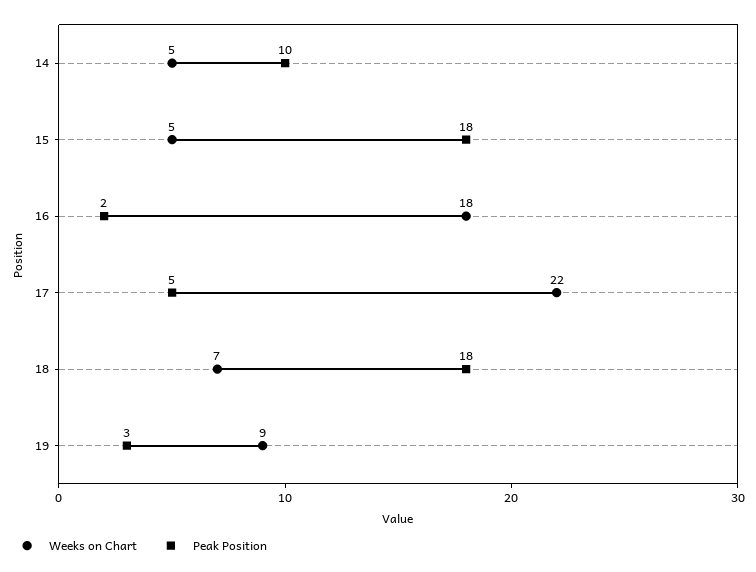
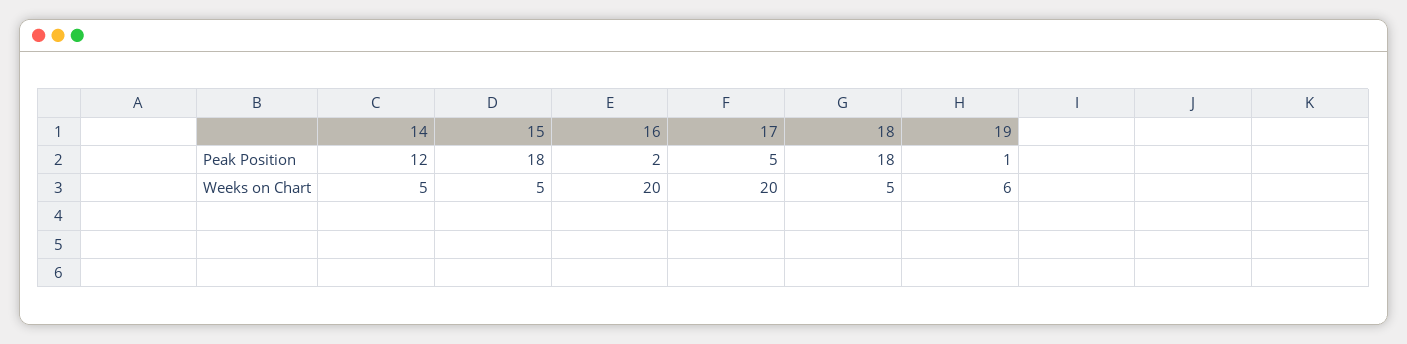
Peak Position, 14: 10 -> 12
Weeks on Chart, 16: 18 -> 20
Weeks on Chart, 17: 22 -> 20
Weeks on Chart, 18: 7 -> 5
Weeks on Chart, 19: 9 -> 6
Peak Position, 19: 3 -> 1

